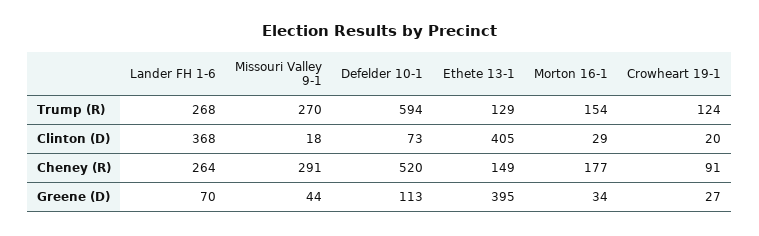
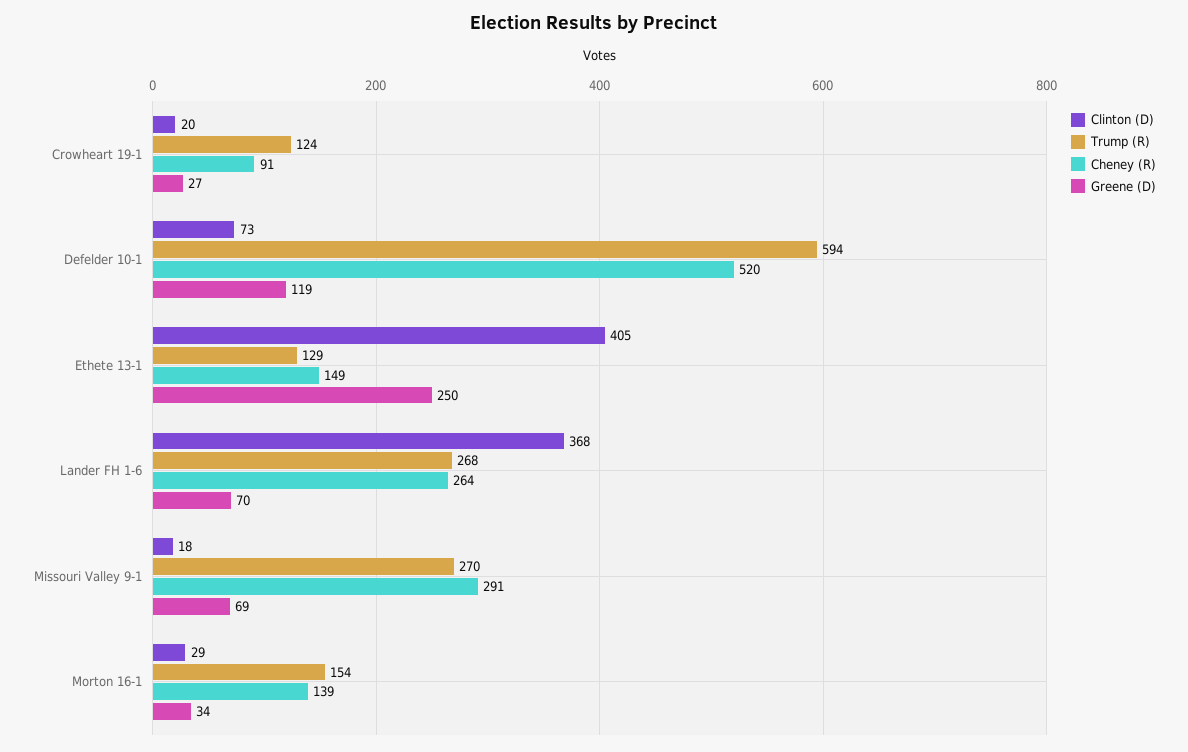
Cheney (R), Morton 16-1: 177 -> 139
Greene (D), Missouri Valley 9-1: 44 -> 69
Greene (D), Defelder 10-1: 113 -> 119
Greene (D), Ethete 13-1: 395 -> 250

